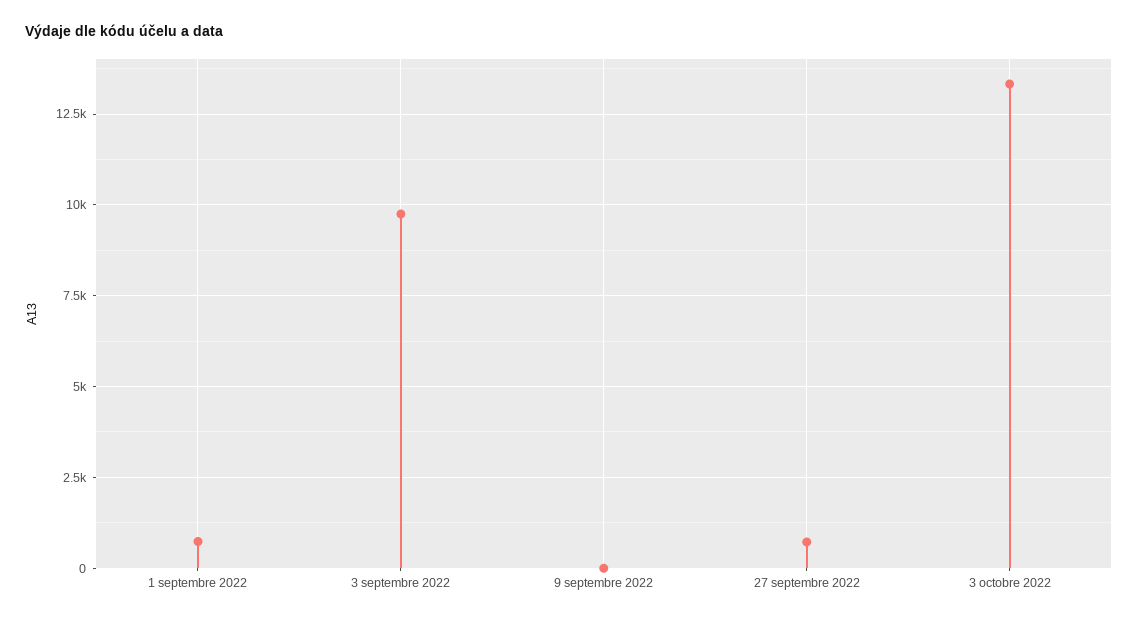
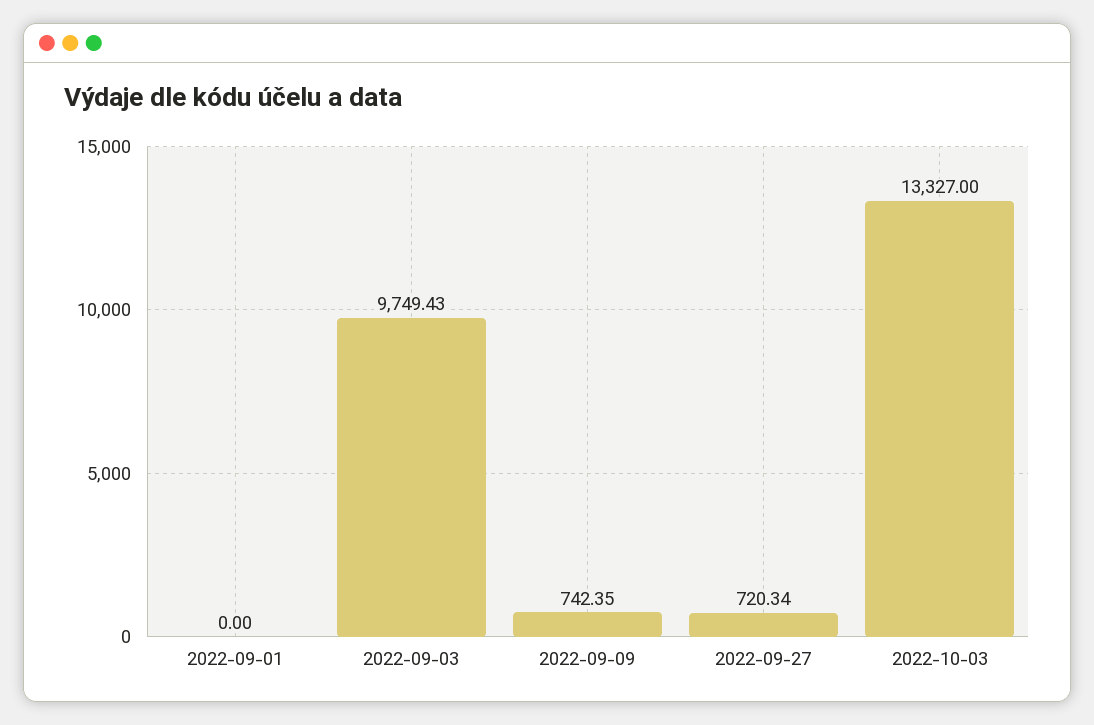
1 septembre 2022: 750 -> 0
9 septembre 2022: 0 -> 742.35

